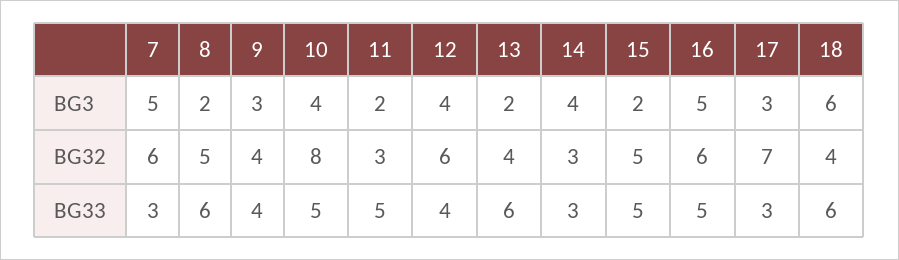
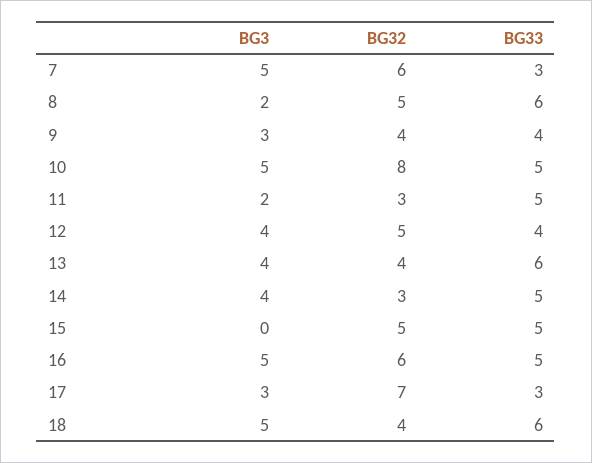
10, BG3: 4 -> 5
13, BG3: 2 -> 4
15, BG3: 2 -> 0
18, BG3: 6 -> 5
12, BG32: 6 -> 5
14, BG33: 3 -> 5

